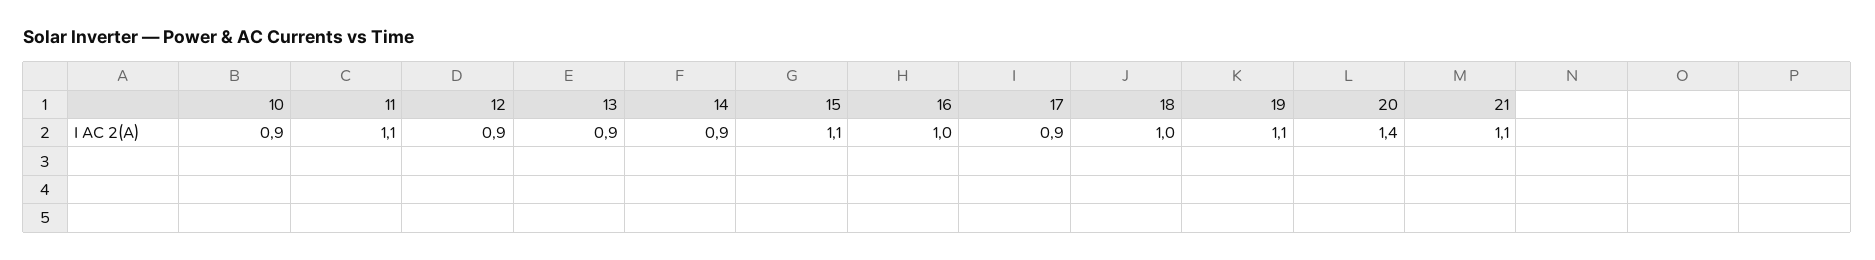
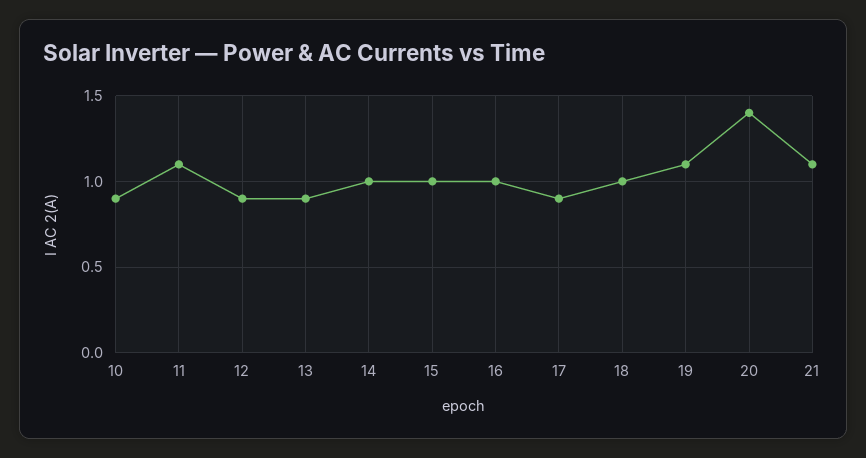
14: 0.9 -> 1
15: 1.1 -> 1

